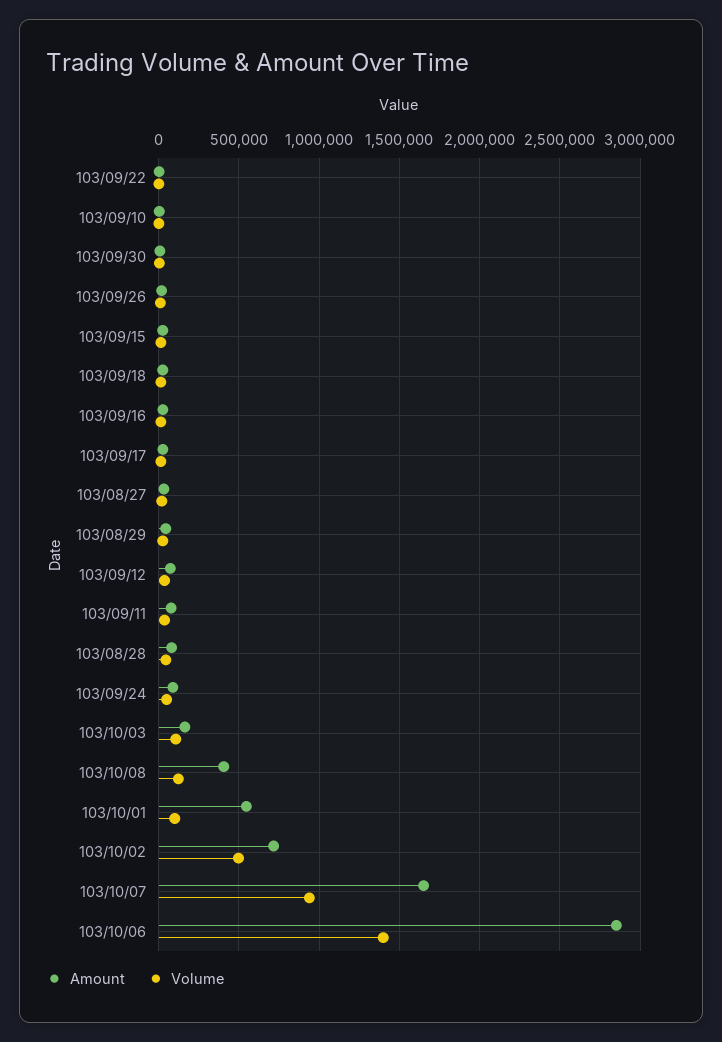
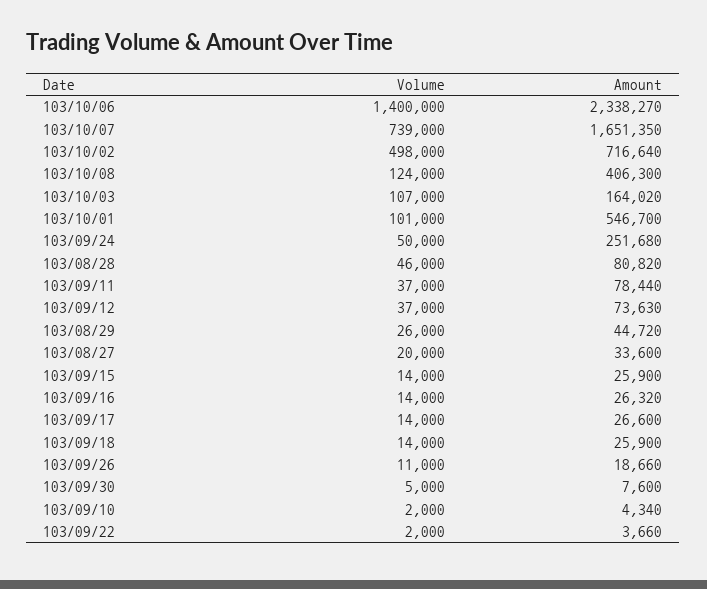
Amount, 103/09/24: 100000 -> 251680
Volume, 103/10/07: 950000 -> 739000
Amount, 103/10/06: 2850000 -> 2338270

